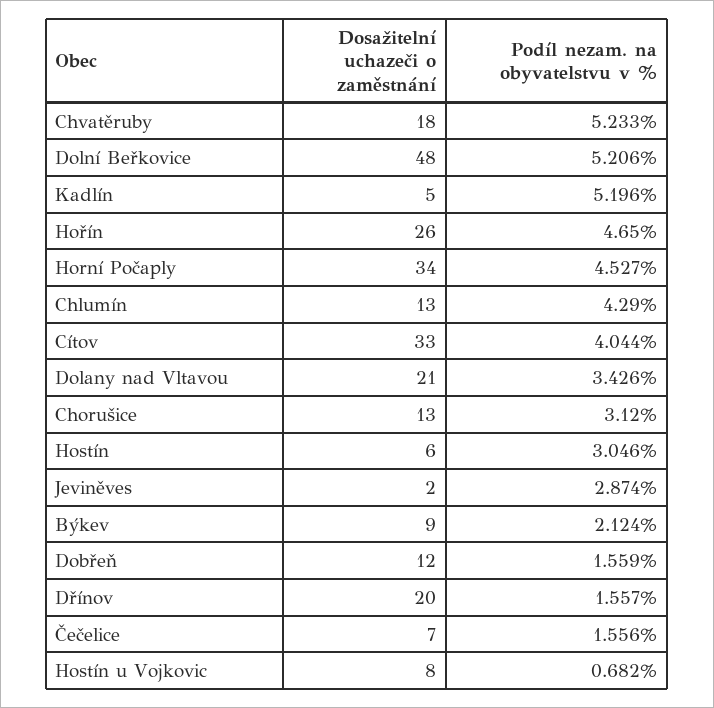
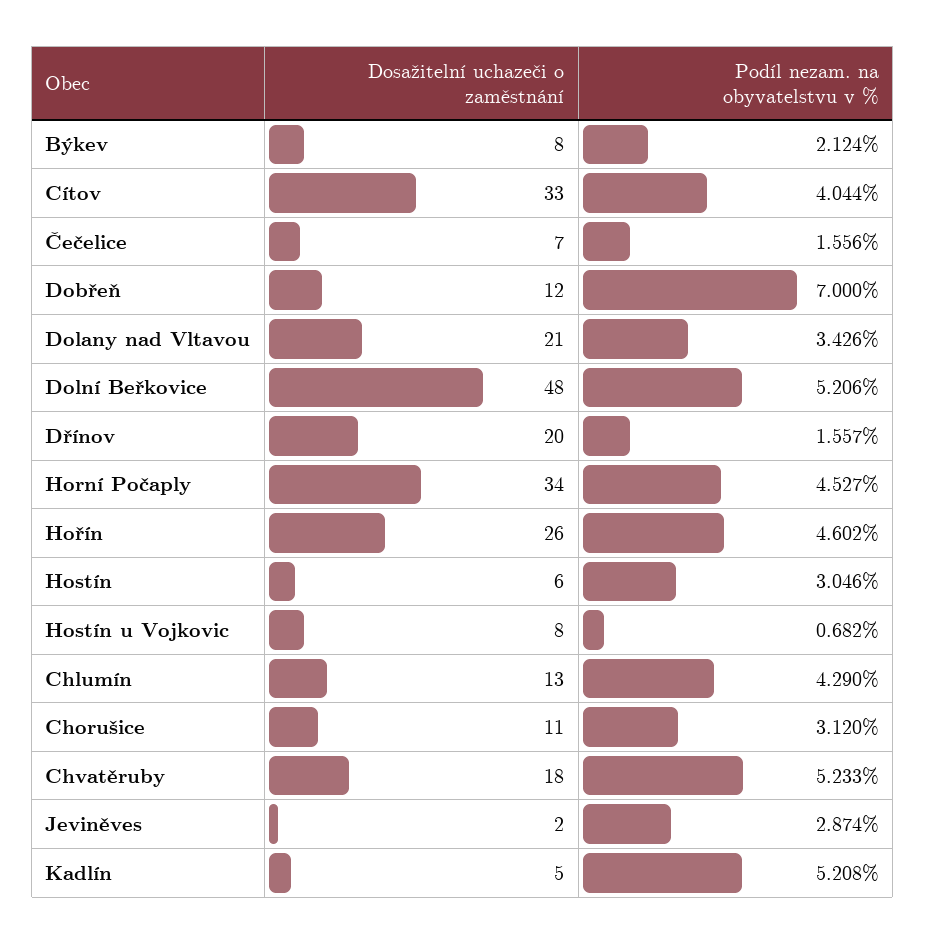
Podíl nezam. na obyvatelstvu v %, Kadlín: 5.196 -> 5.208
Podíl nezam. na obyvatelstvu v %, Hořín: 4.65 -> 4.602
Dosažitelní uchazeči o zaměstnání, Chorušice: 13 -> 11
Dosažitelní uchazeči o zaměstnání, Býkev: 9 -> 8
Podíl nezam. na obyvatelstvu v %, Dobřeň: 1.559 -> 7

